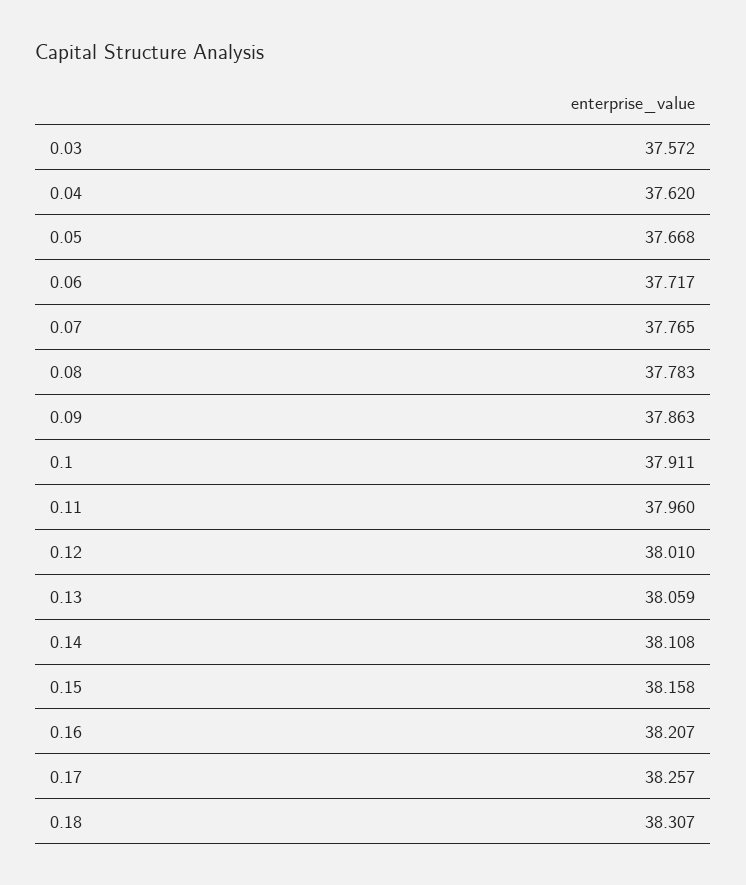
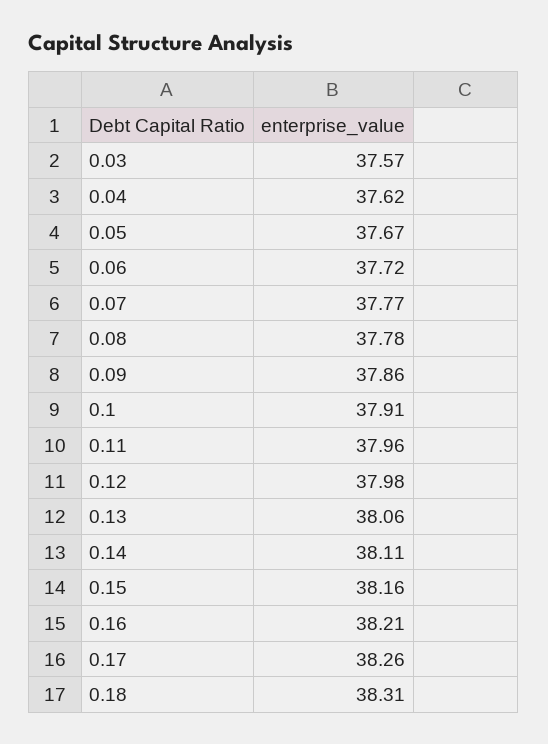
0.12: 38.01 -> 37.98

